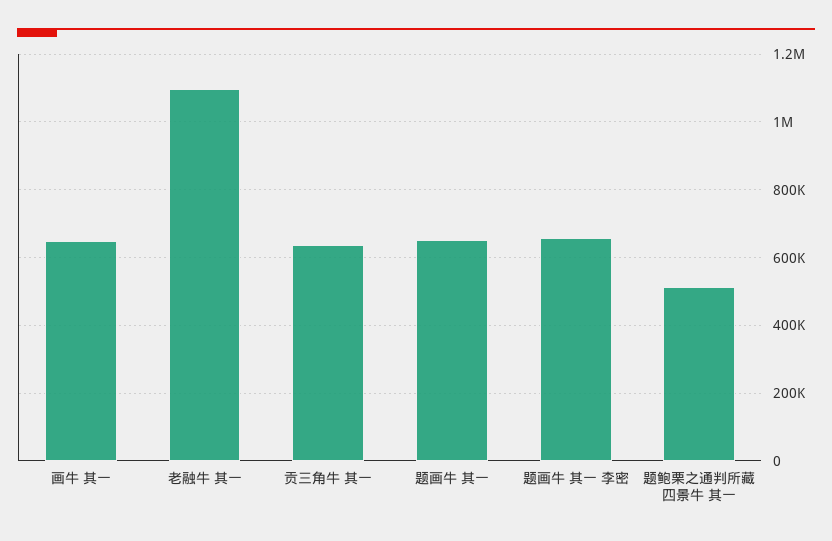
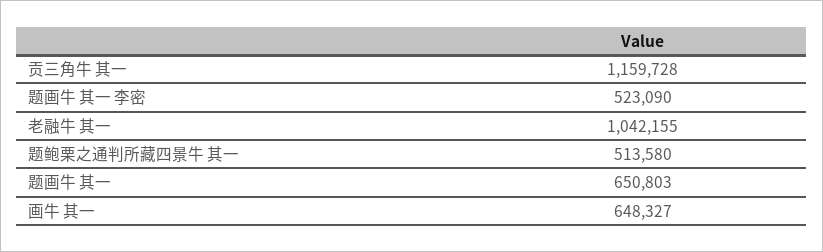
老融牛 其一: 1100000 -> 1042155
贡三角牛 其一: 640000 -> 1159728
题画牛 其一 李密: 660000 -> 523090

